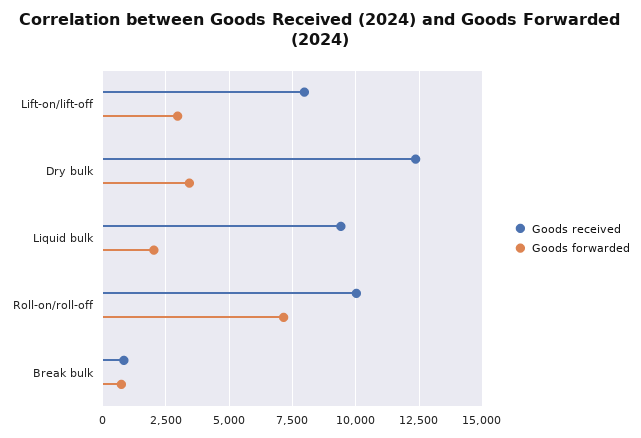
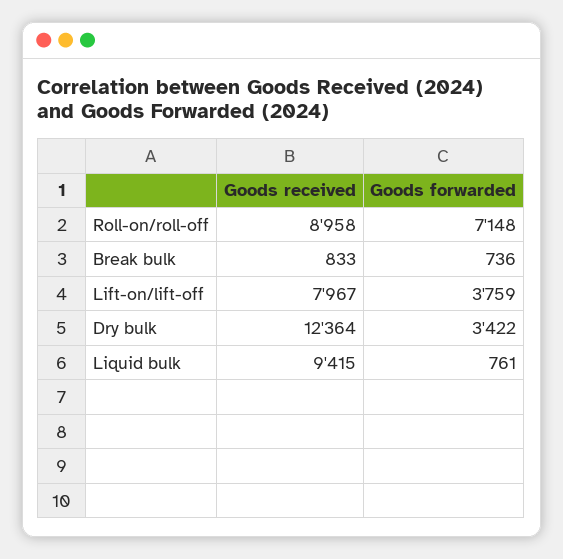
Goods forwarded, Lift-on/lift-off: 3000 -> 3759
Goods forwarded, Liquid bulk: 2000 -> 761
Goods received, Roll-on/roll-off: 10000 -> 8958

